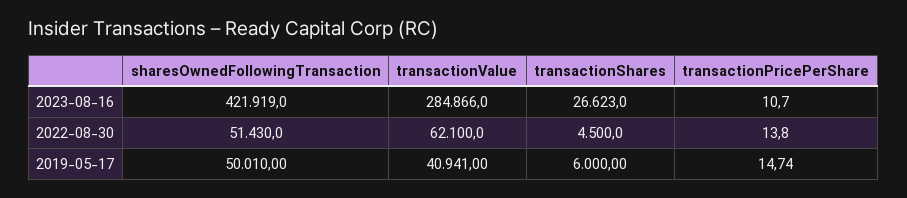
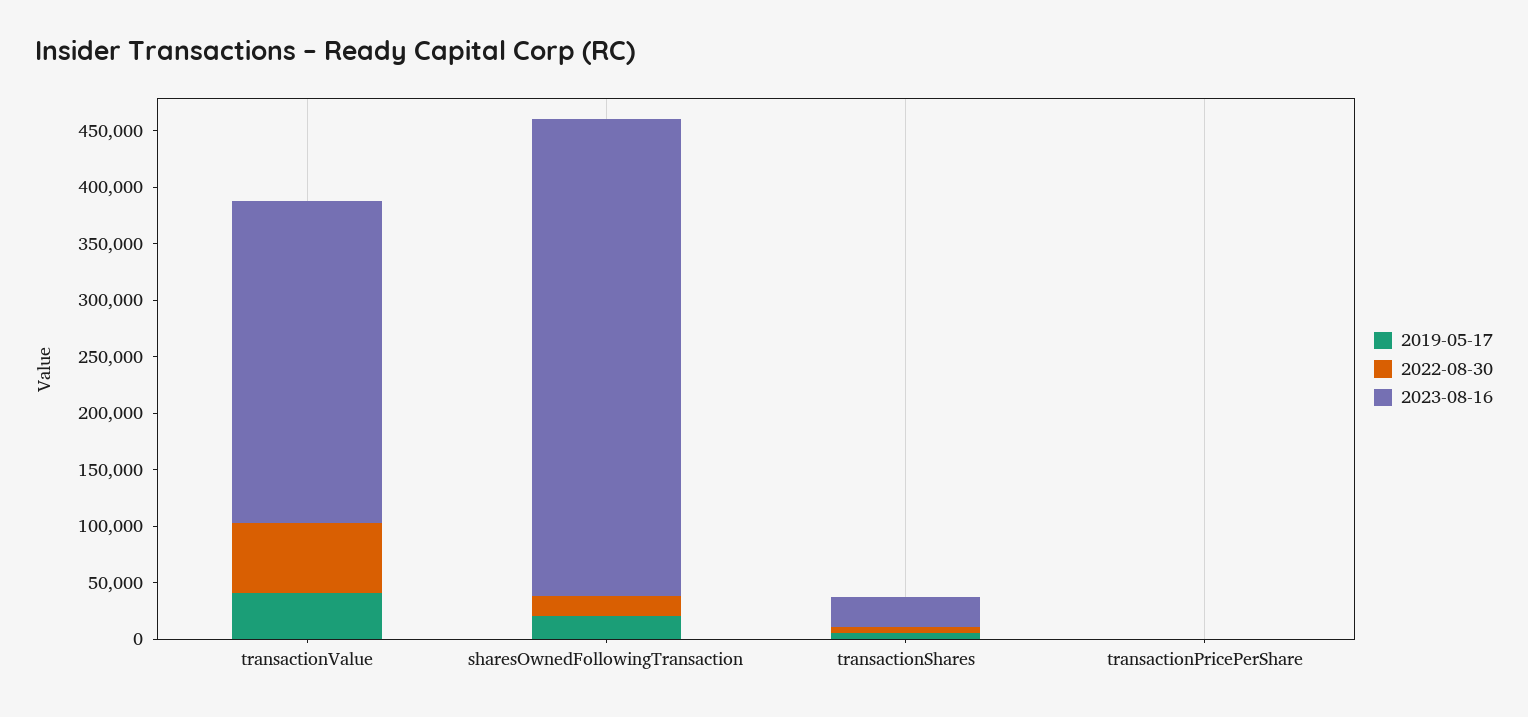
2022-08-30, sharesOwnedFollowingTransaction: 51430 -> 20000
2019-05-17, sharesOwnedFollowingTransaction: 50010 -> 20000

